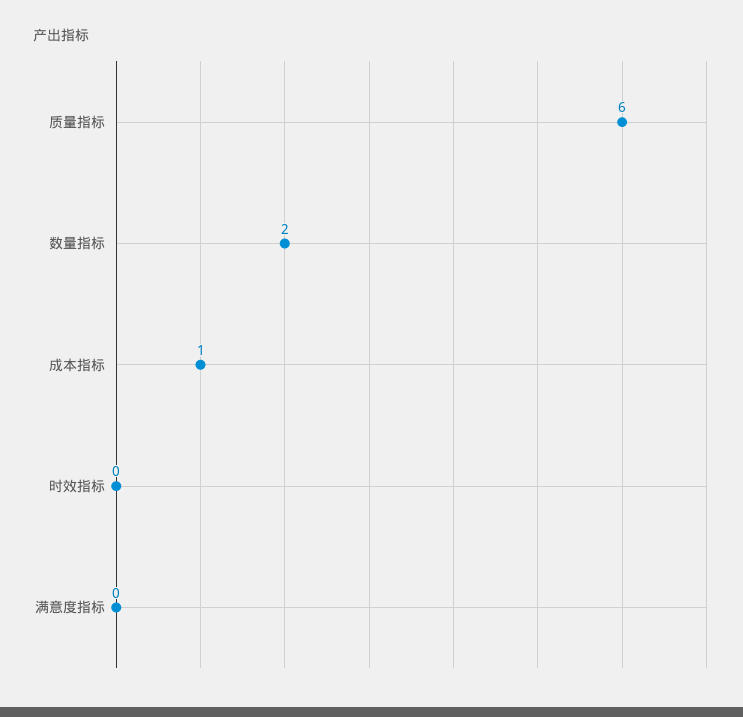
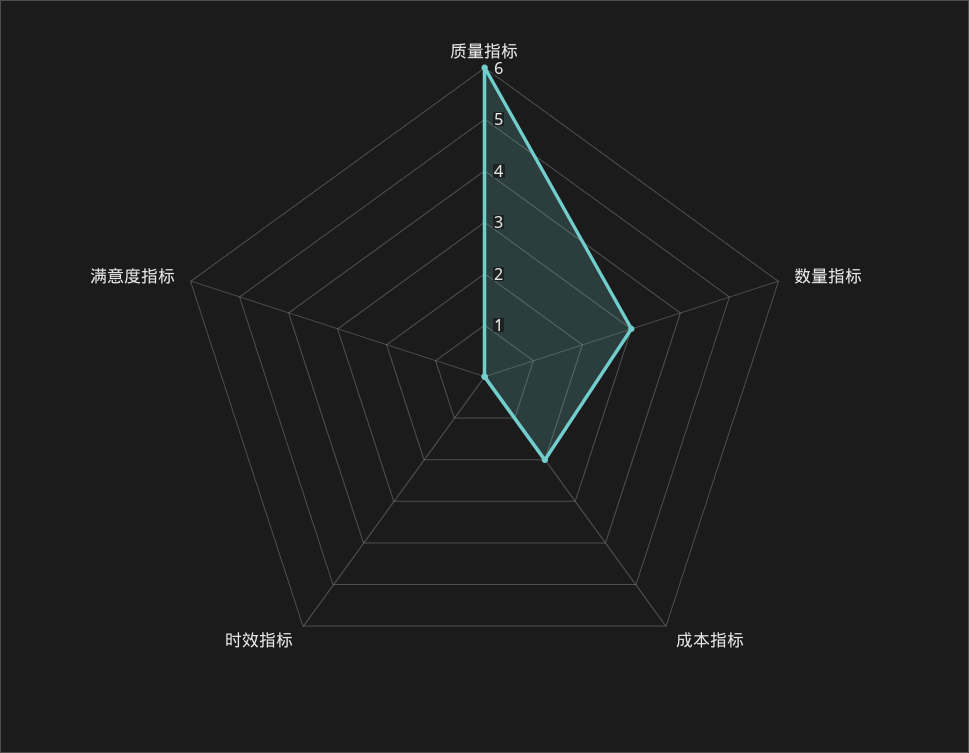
数量指标: 2 -> 3
成本指标: 1 -> 2

